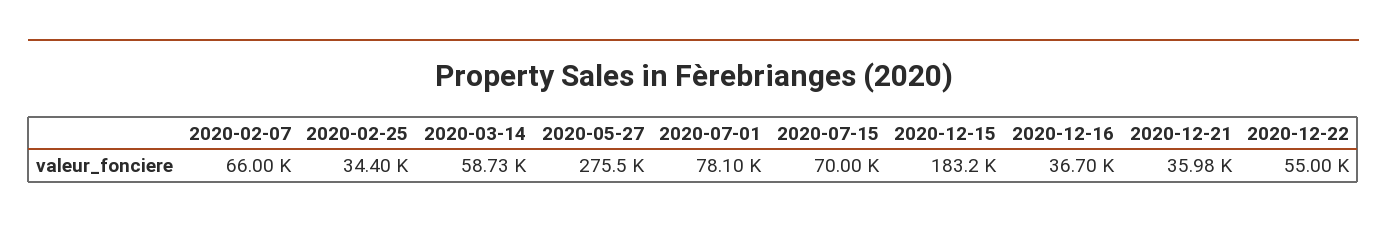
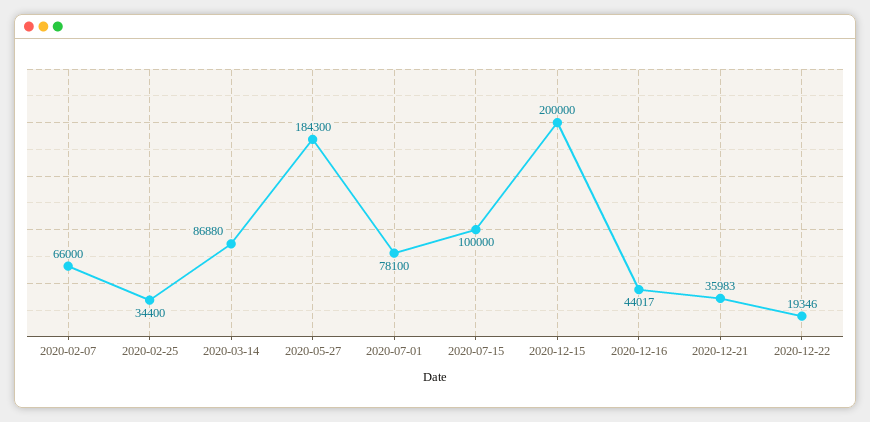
2020-03-14: 58730 -> 86880
2020-05-27: 275500 -> 184300
2020-07-15: 70000 -> 100000
2020-12-15: 183200 -> 200000
2020-12-16: 36700 -> 44017
2020-12-22: 55000 -> 19346

